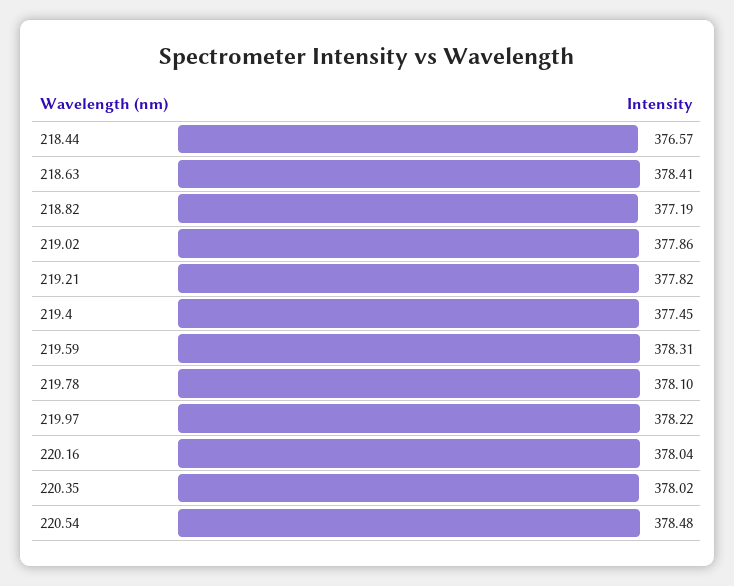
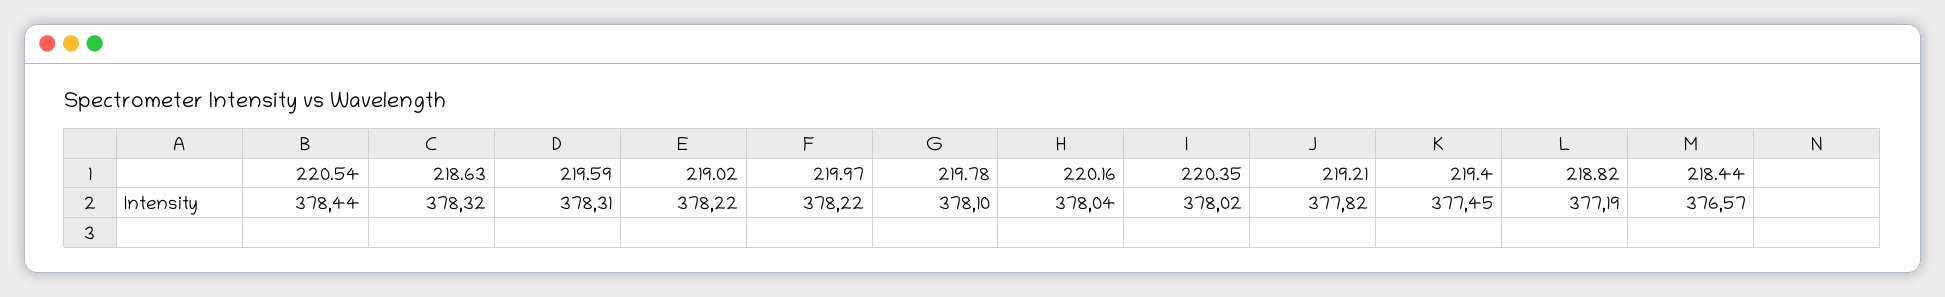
218.63: 378.41 -> 378.32
219.02: 377.86 -> 378.22
220.54: 378.48 -> 378.44

